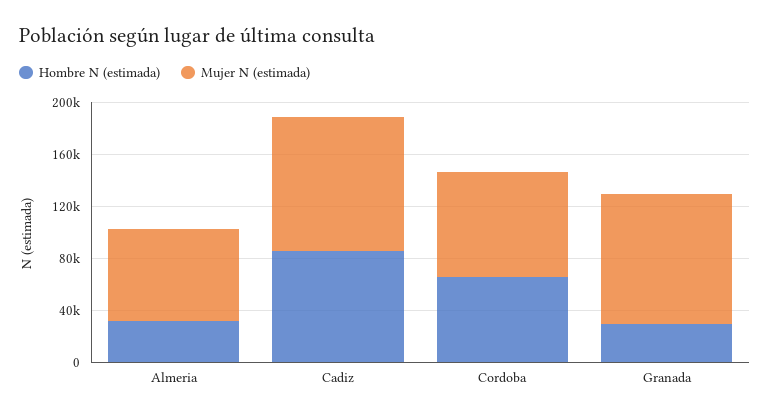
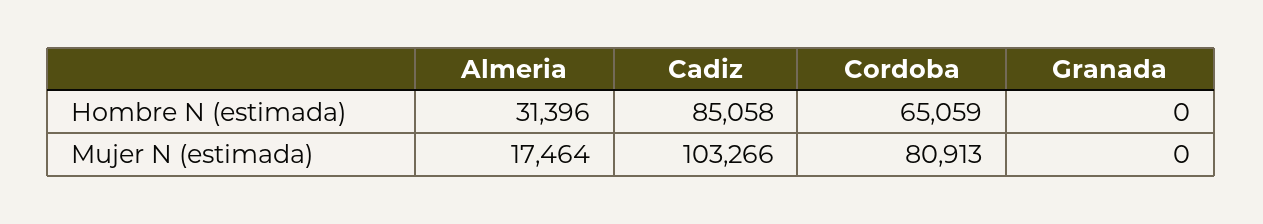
Mujer N (estimada), Almeria: 70000 -> 17464
Hombre N (estimada), Granada: 30000 -> 0
Mujer N (estimada), Granada: 100000 -> 0

